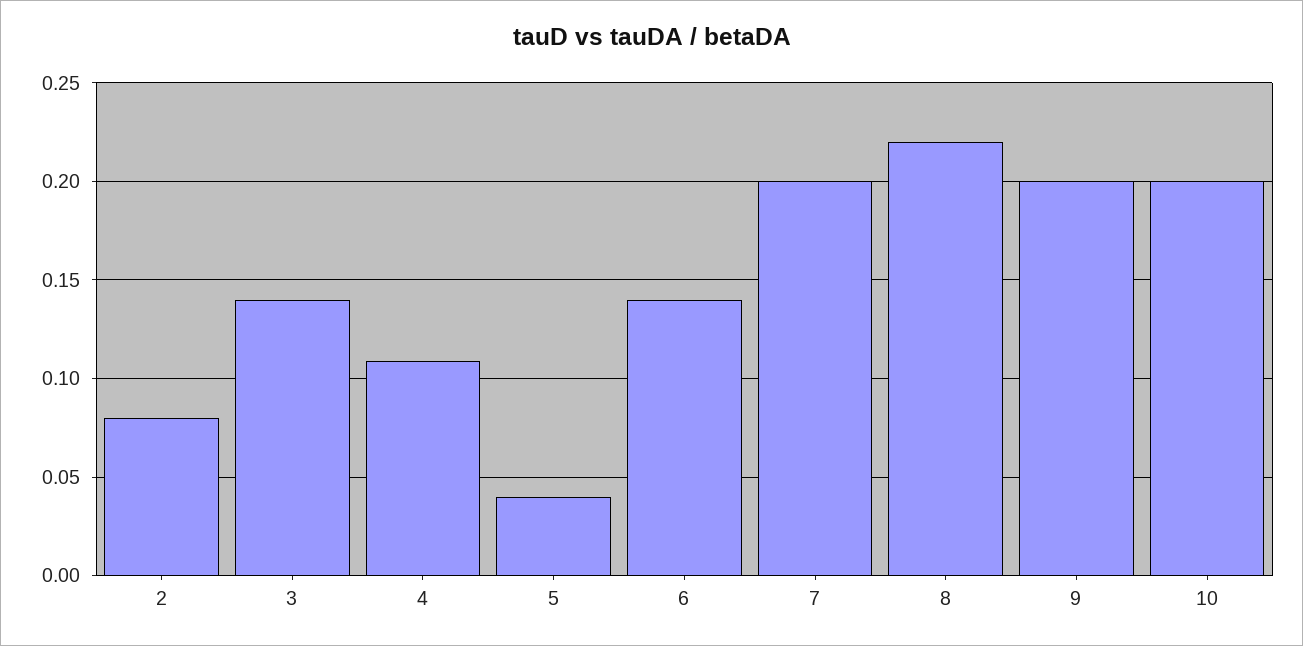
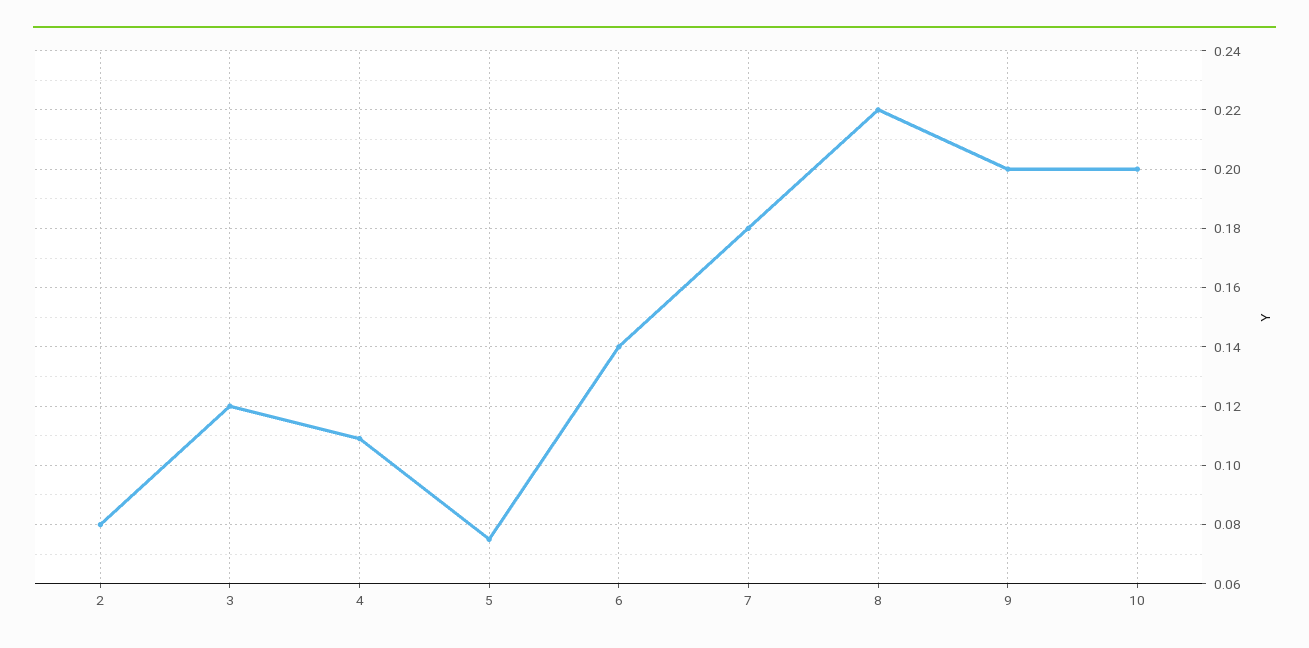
3: 0.14 -> 0.12
5: 0.04 -> 0.075
7: 0.2 -> 0.18

